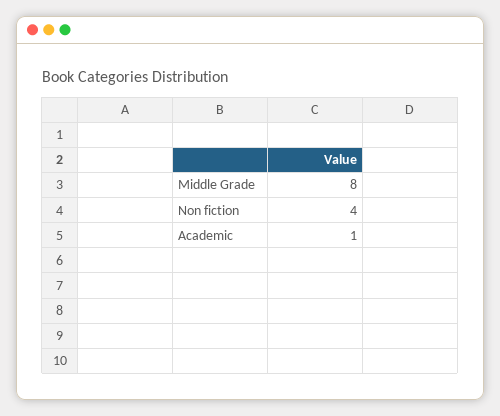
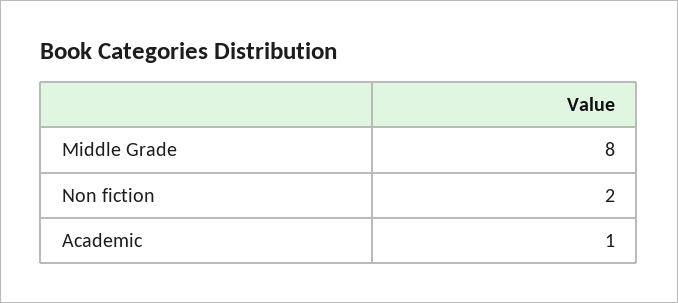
Non fiction: 4 -> 2

